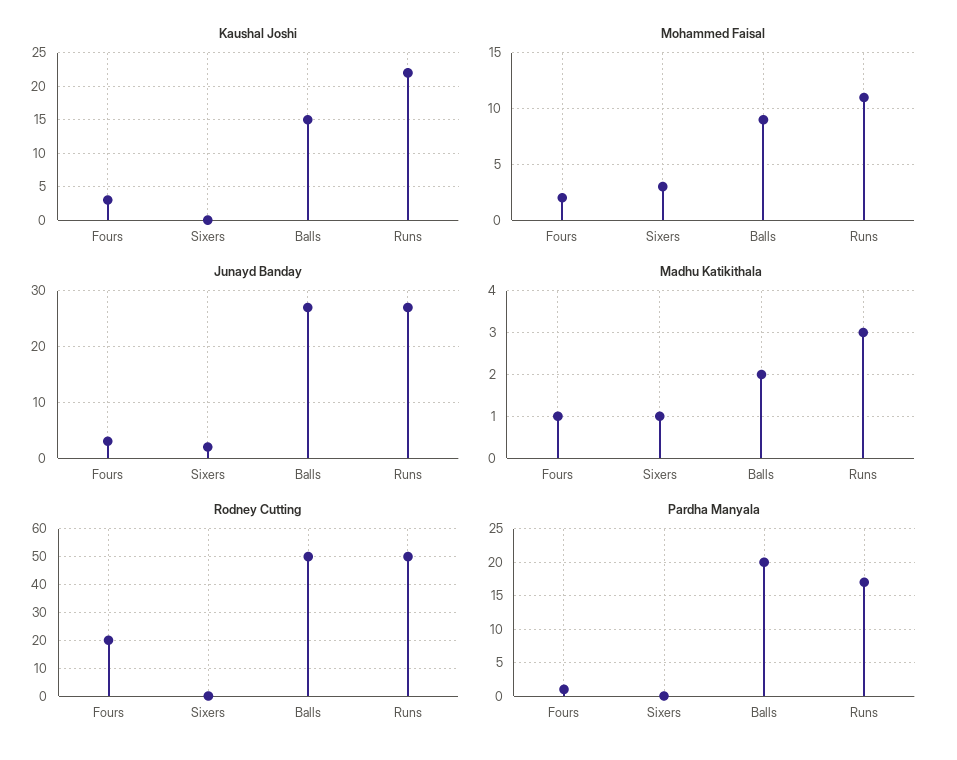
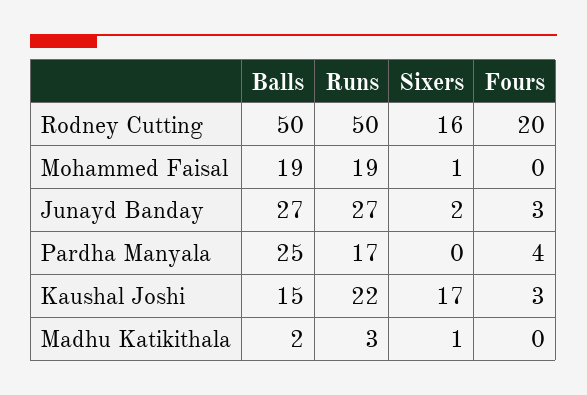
Kaushal Joshi, Sixers: 0 -> 17
Mohammed Faisal, Fours: 2 -> 0
Mohammed Faisal, Sixers: 3 -> 1
Mohammed Faisal, Balls: 9 -> 19
Mohammed Faisal, Runs: 11 -> 19
Madhu Katikithala, Fours: 1 -> 0
Rodney Cutting, Sixers: 0 -> 16
Pardha Manyala, Fours: 1 -> 4
Pardha Manyala, Balls: 20 -> 25

